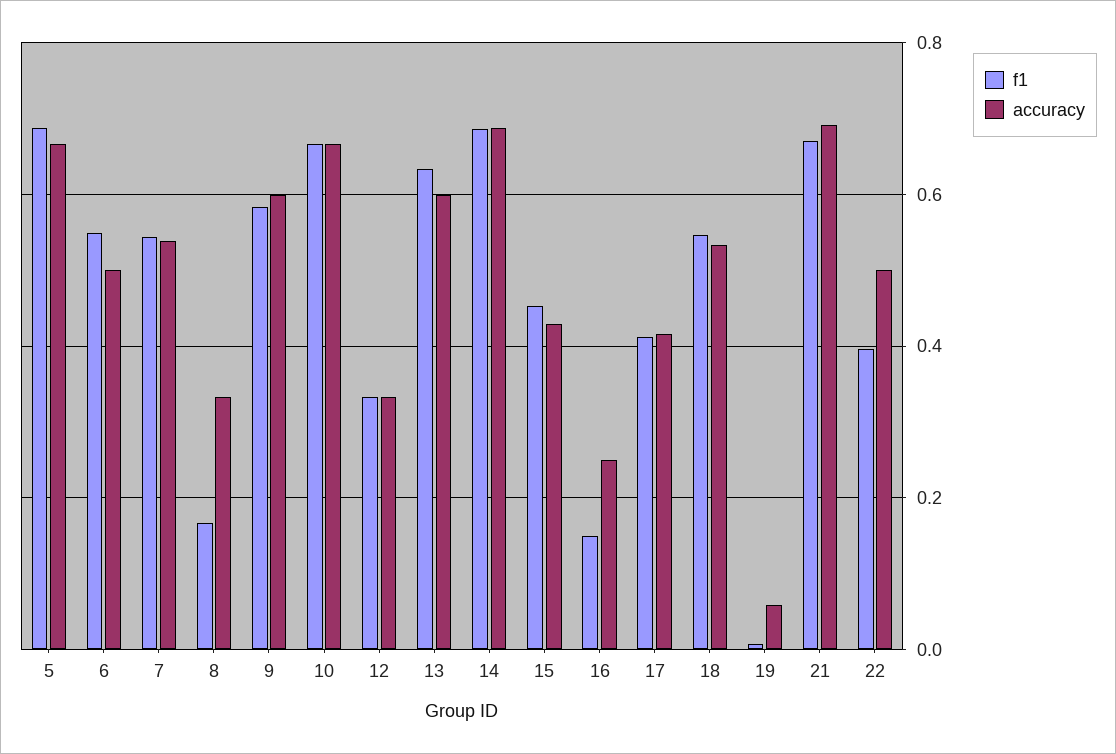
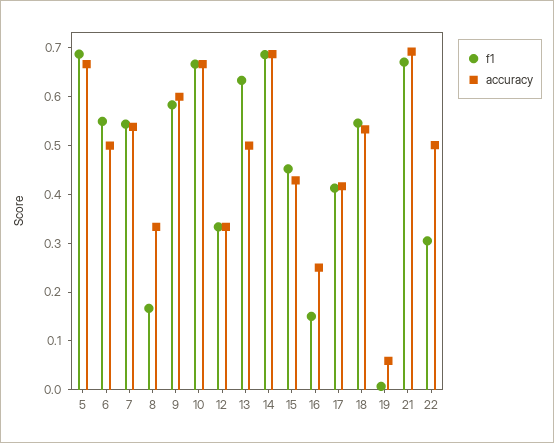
accuracy, 13: 0.6 -> 0.5
f1, 22: 0.4 -> 0.3

